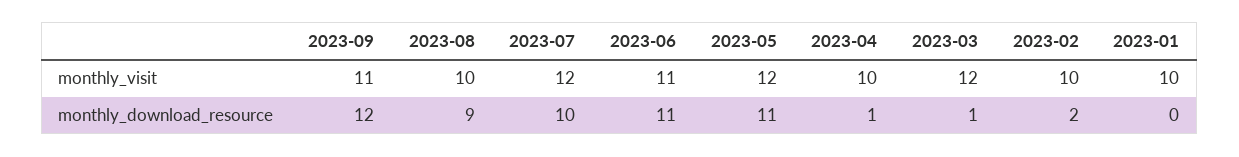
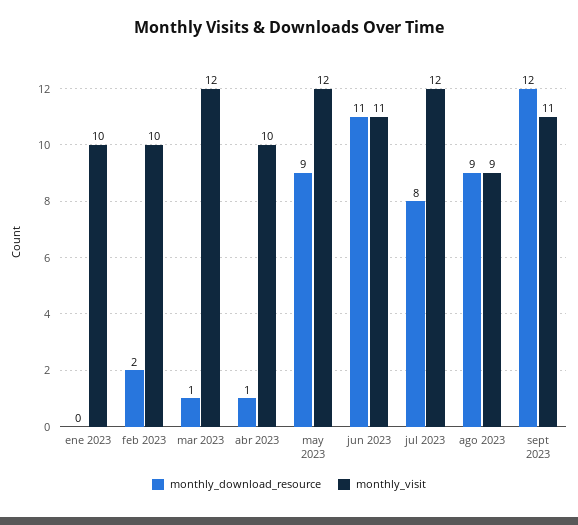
monthly_visit, 2023-08: 10 -> 9
monthly_download_resource, 2023-07: 10 -> 8
monthly_download_resource, 2023-05: 11 -> 9

